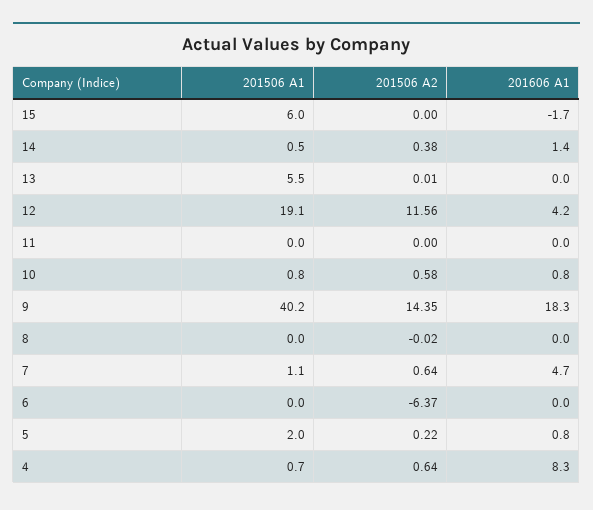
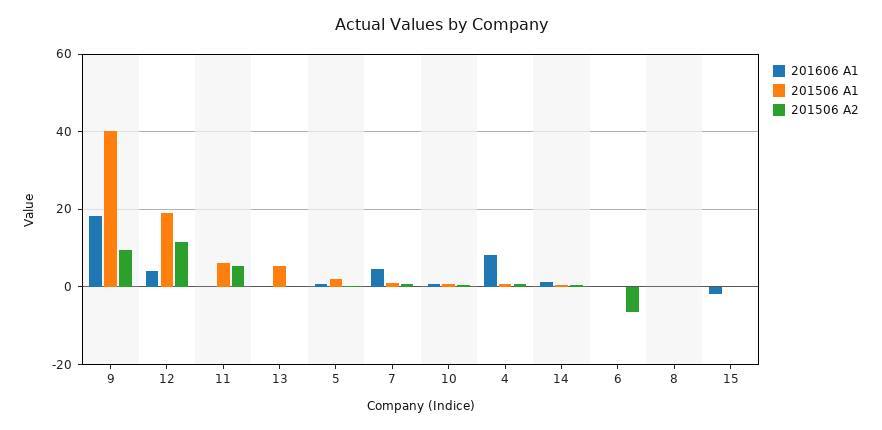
201506 A1, 15: 6 -> 0
201506 A1, 11: 0 -> 6
201506 A2, 11: 0 -> 6
201506 A2, 9: 14.35 -> 10

